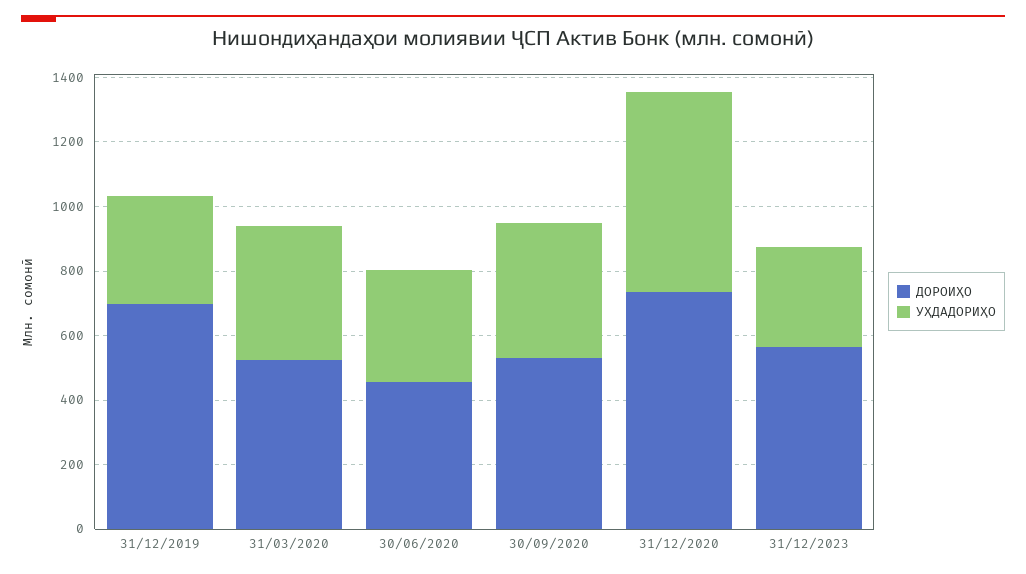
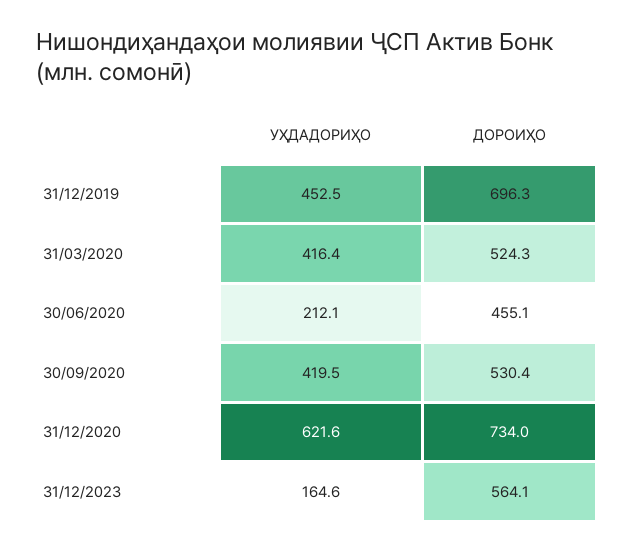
УҲДАДОРИҲО, 31/12/2019: 350 -> 452.5
УҲДАДОРИҲО, 30/06/2020: 350 -> 212.1
УҲДАДОРИҲО, 31/12/2023: 300 -> 164.6

